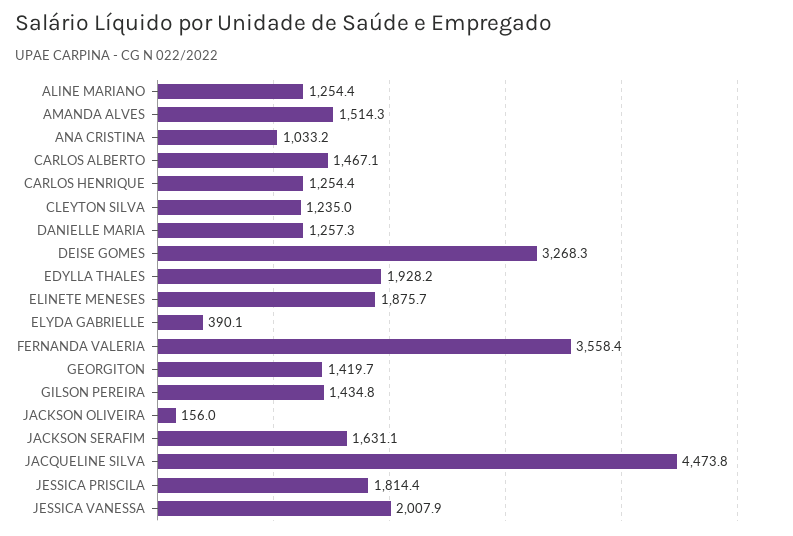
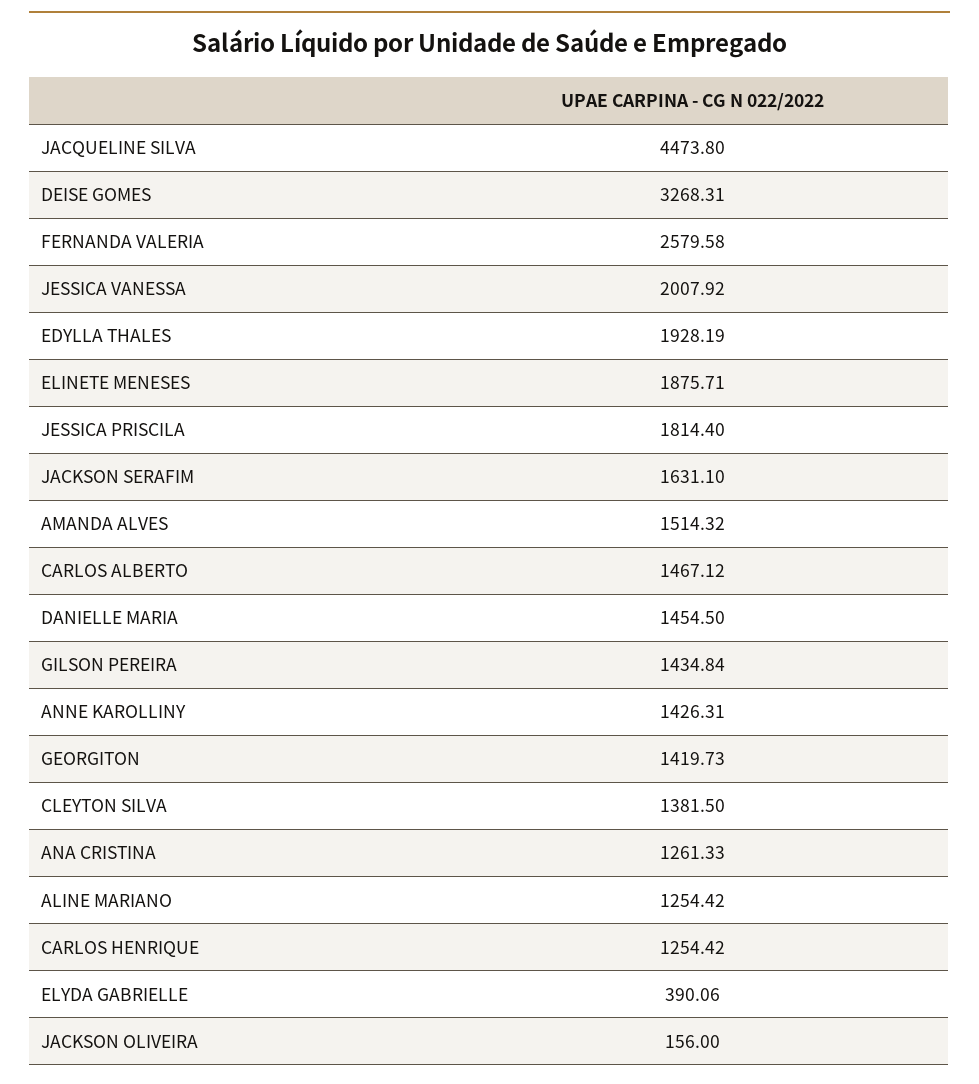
ANA CRISTINA: 1033.2 -> 1261.33
CLEYTON SILVA: 1235 -> 1381.5
DANIELLE MARIA: 1257.3 -> 1454.5
FERNANDA VALERIA: 3558.4 -> 2579.58
ANNE KAROLLINY: none -> 1426.31

